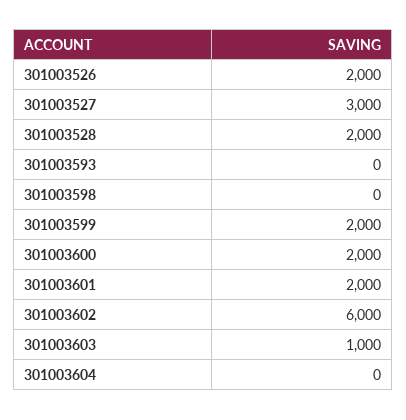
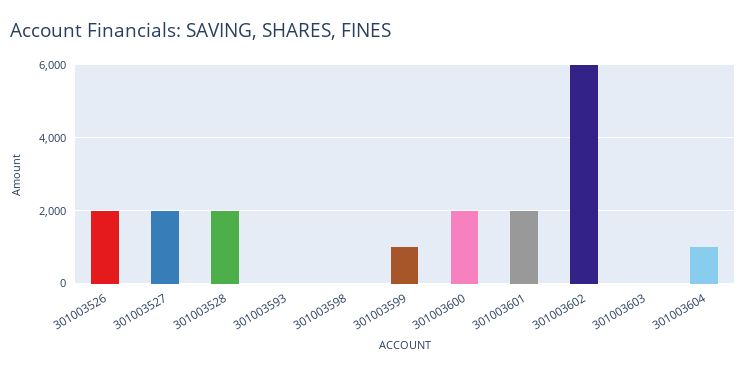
301003527: 3000 -> 2000
301003599: 2000 -> 1000
301003603: 1000 -> 0
301003604: 0 -> 1000

